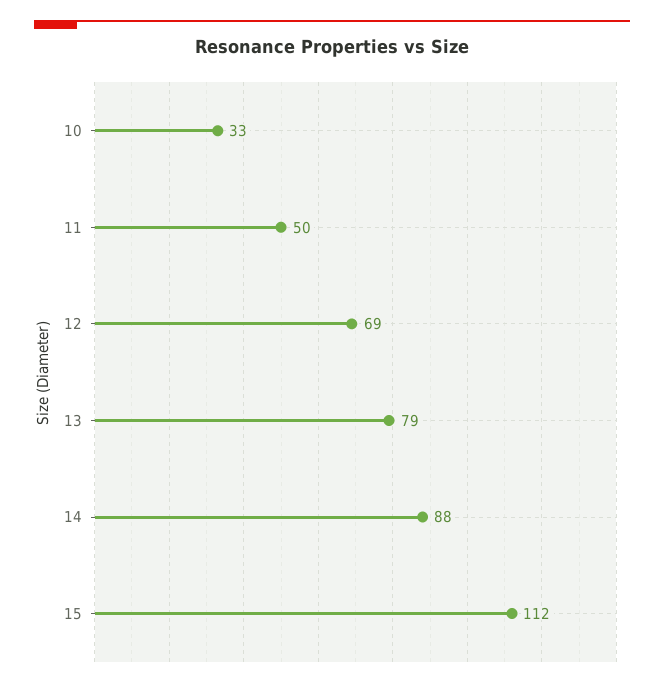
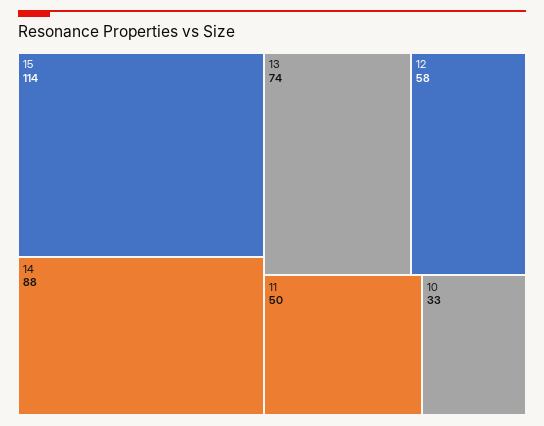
12: 69 -> 58
13: 79 -> 74
15: 112 -> 114

